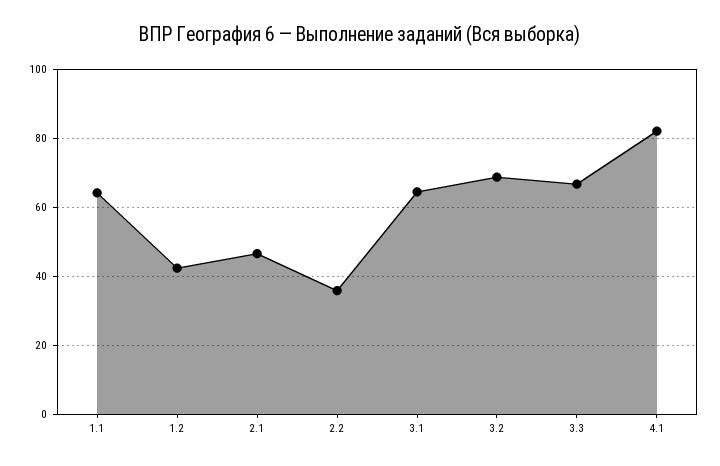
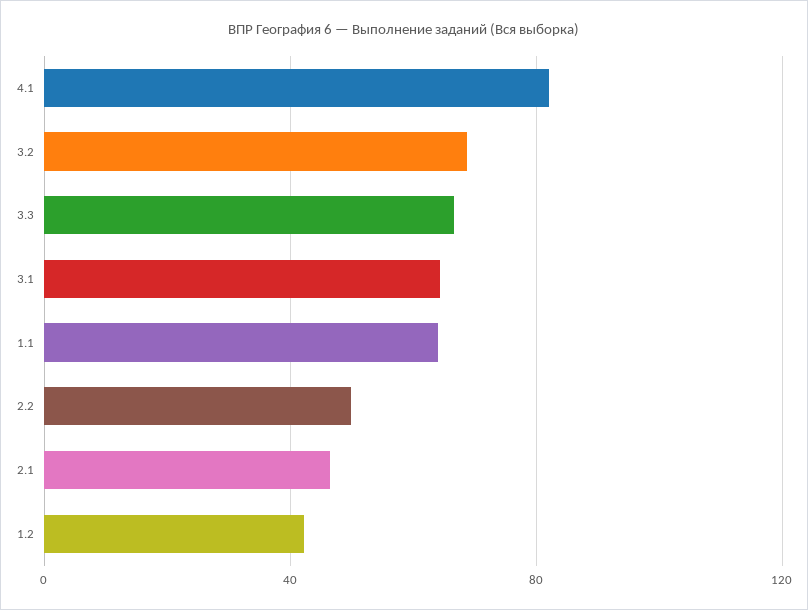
2.2: 36 -> 50

